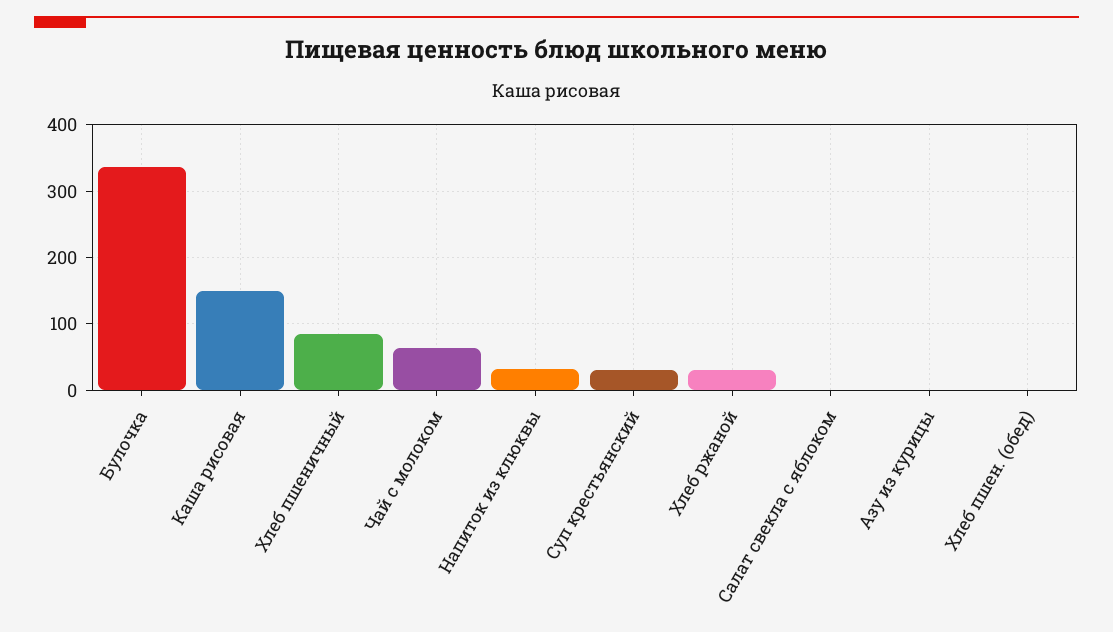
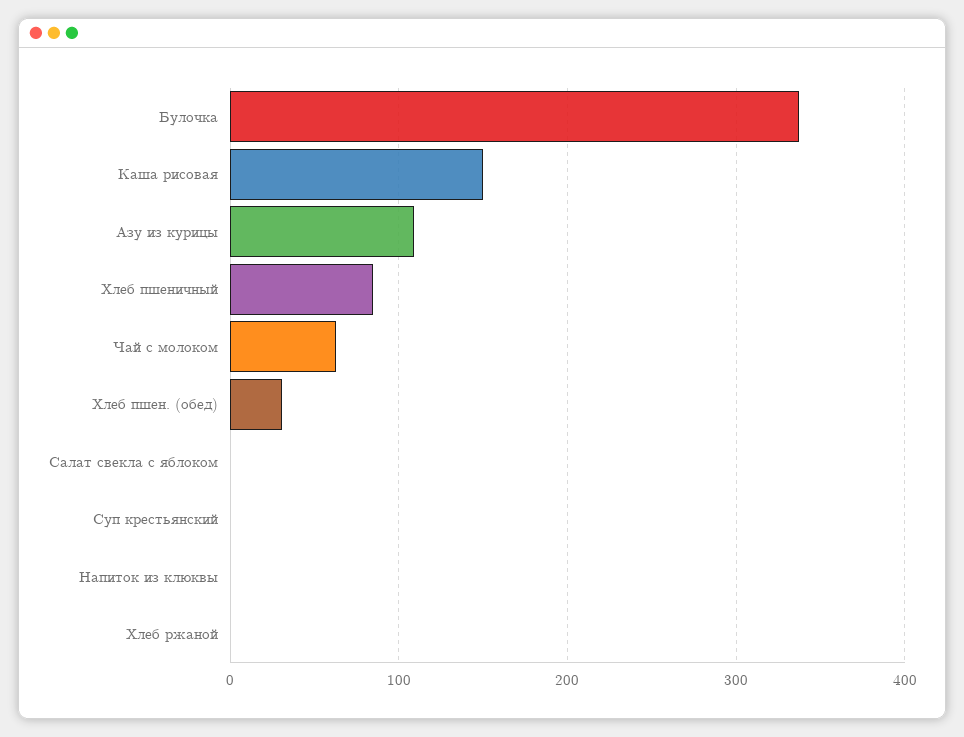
Напиток из клюквы: 30 -> 0
Суп крестьянский: 30 -> 0
Хлеб ржаной: 30 -> 0
Азу из курицы: 0 -> 110
Хлеб пшен. (обед): 0 -> 30

